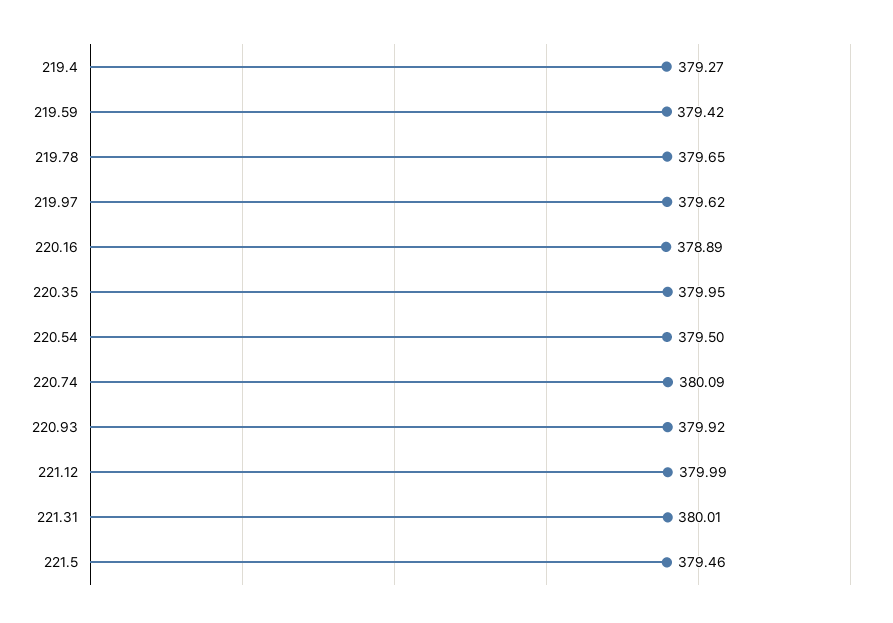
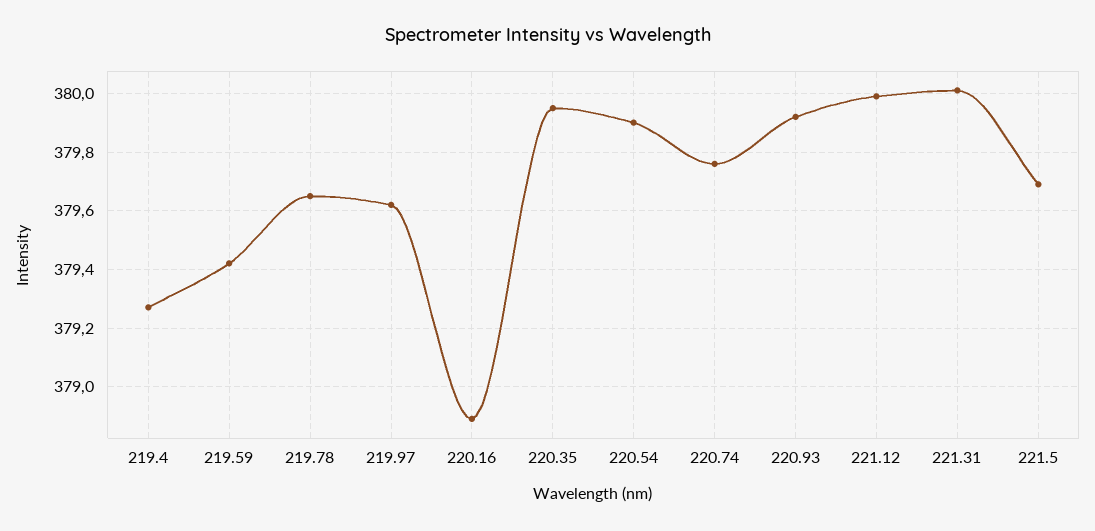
220.54: 379.5 -> 379.9
220.74: 380.09 -> 379.75
221.5: 379.46 -> 379.7

